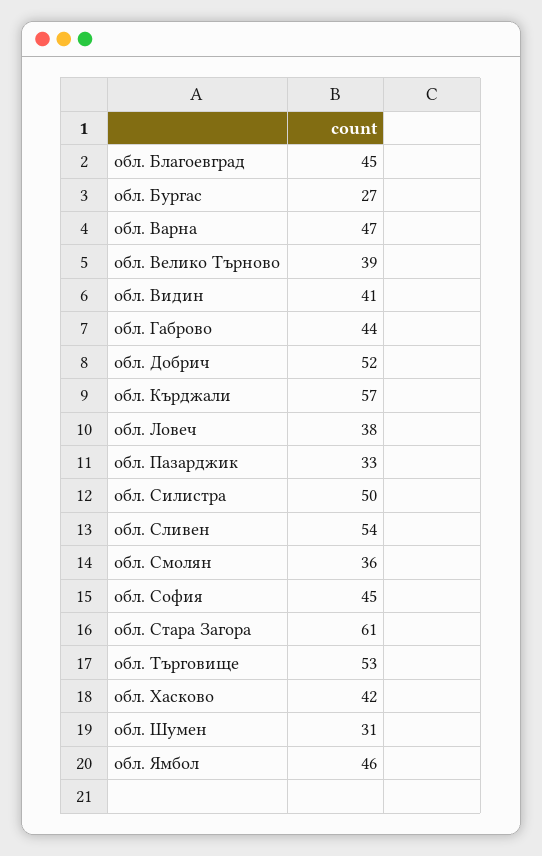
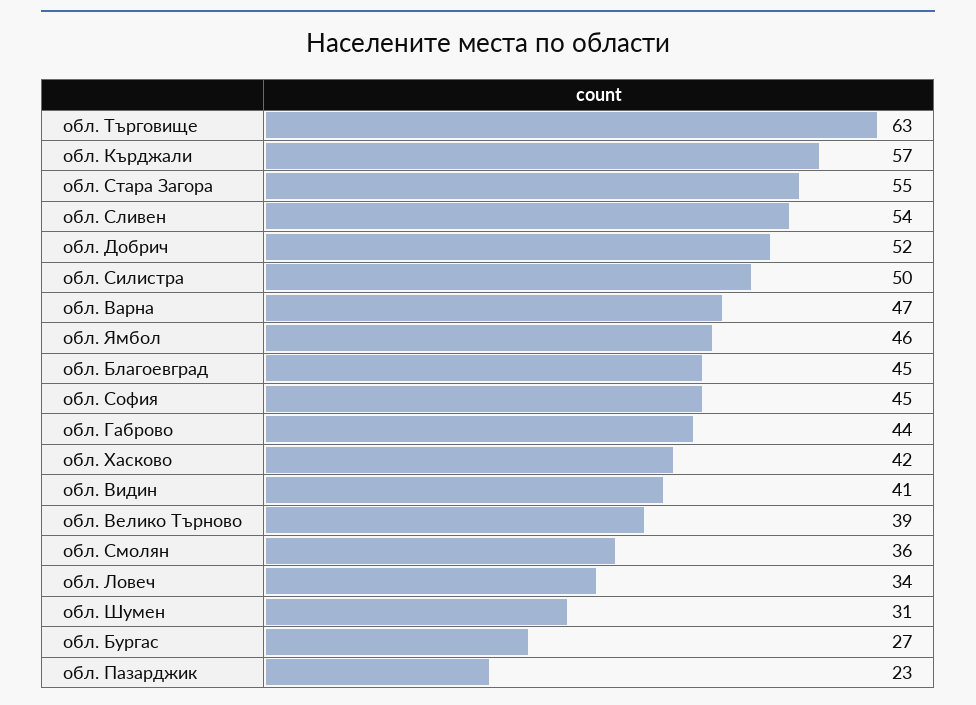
обл. Ловеч: 38 -> 34
обл. Пазарджик: 33 -> 23
обл. Стара Загора: 61 -> 55
обл. Търговище: 53 -> 63

